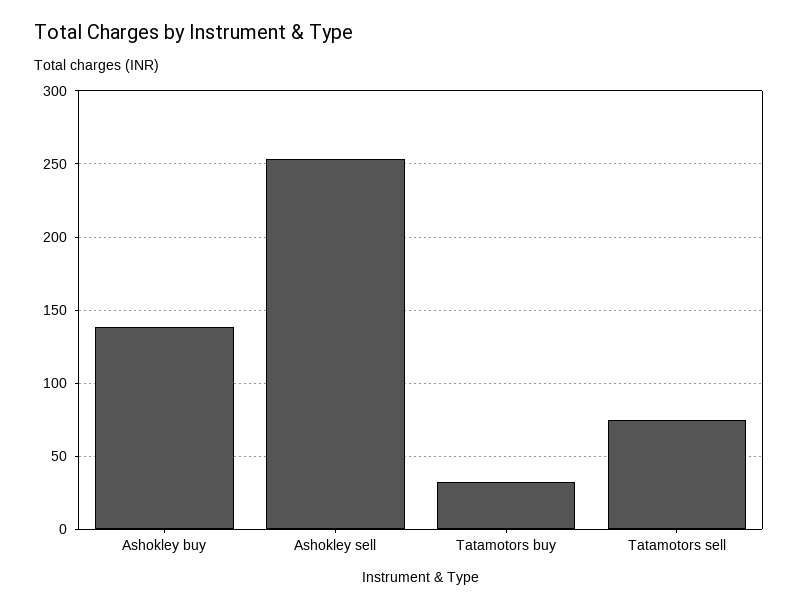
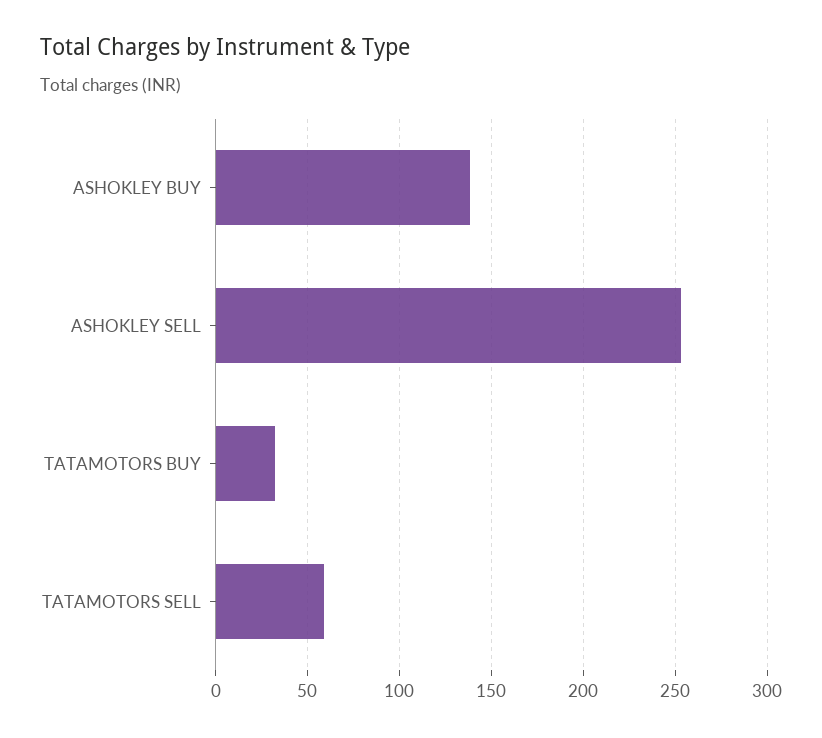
Tatamotors sell: 75 -> 60

